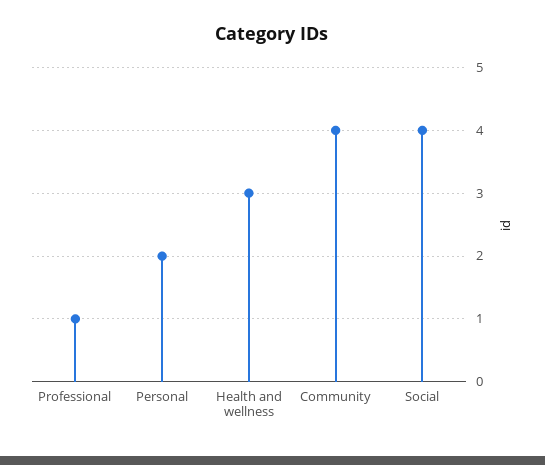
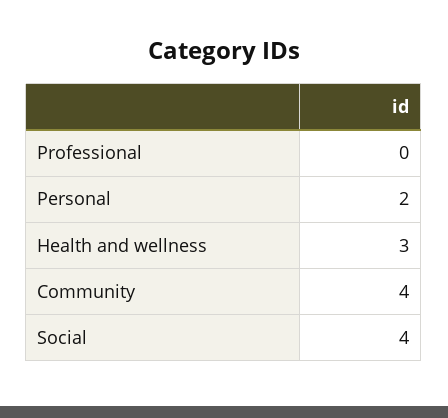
Professional: 1 -> 0

